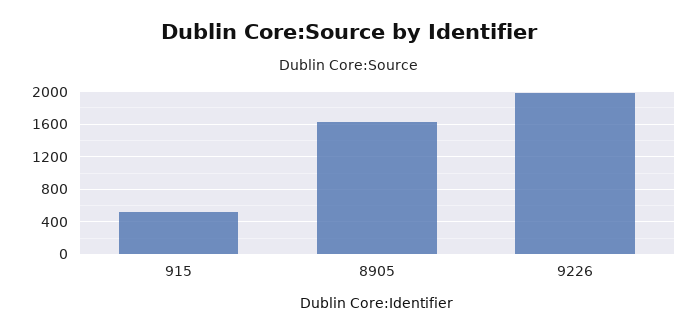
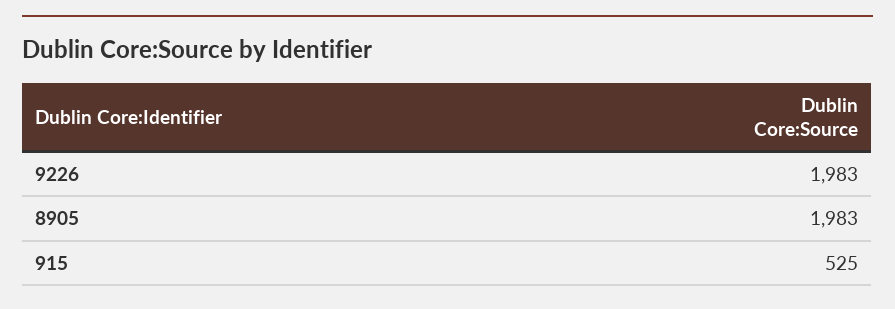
8905: 1600 -> 1983

